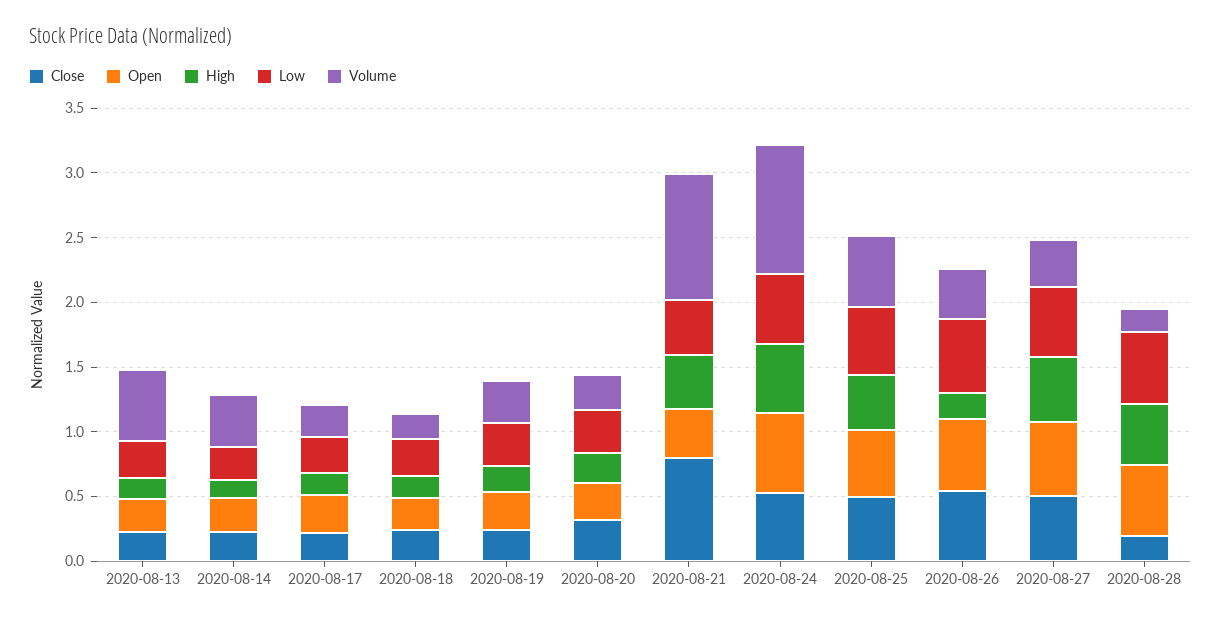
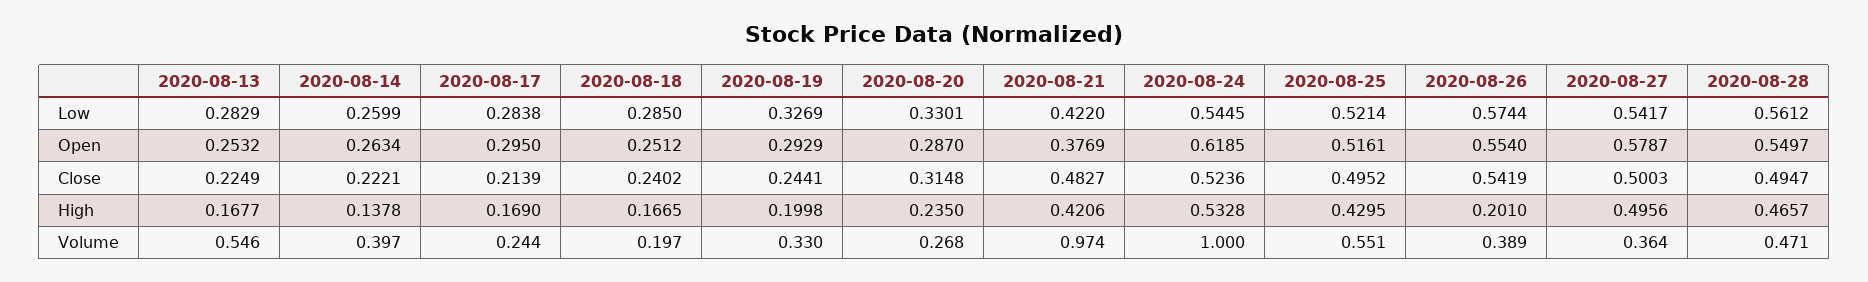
Close, 2020-08-21: 0.8 -> 0.4827
Close, 2020-08-28: 0.2 -> 0.4947
Volume, 2020-08-28: 0.2 -> 0.471

